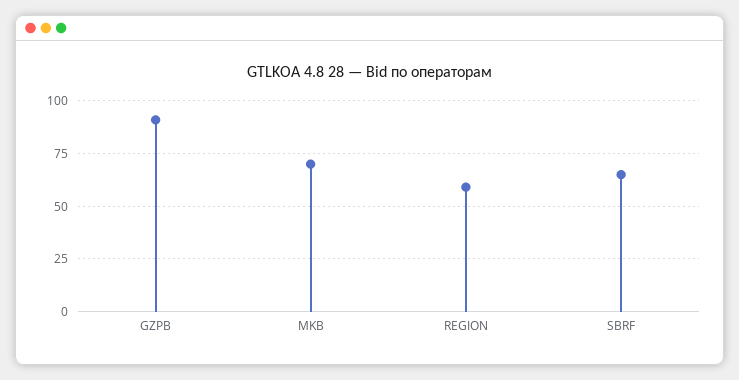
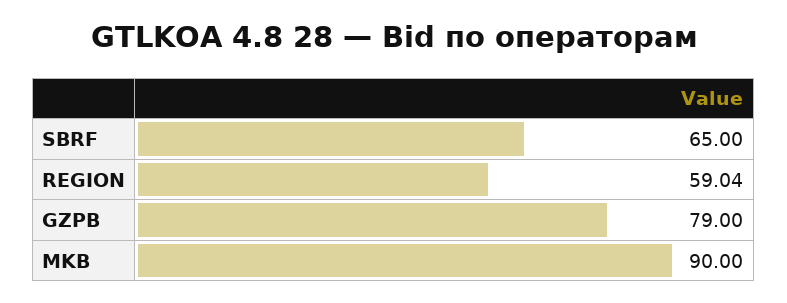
GZPB: 90 -> 79
MKB: 70 -> 90

